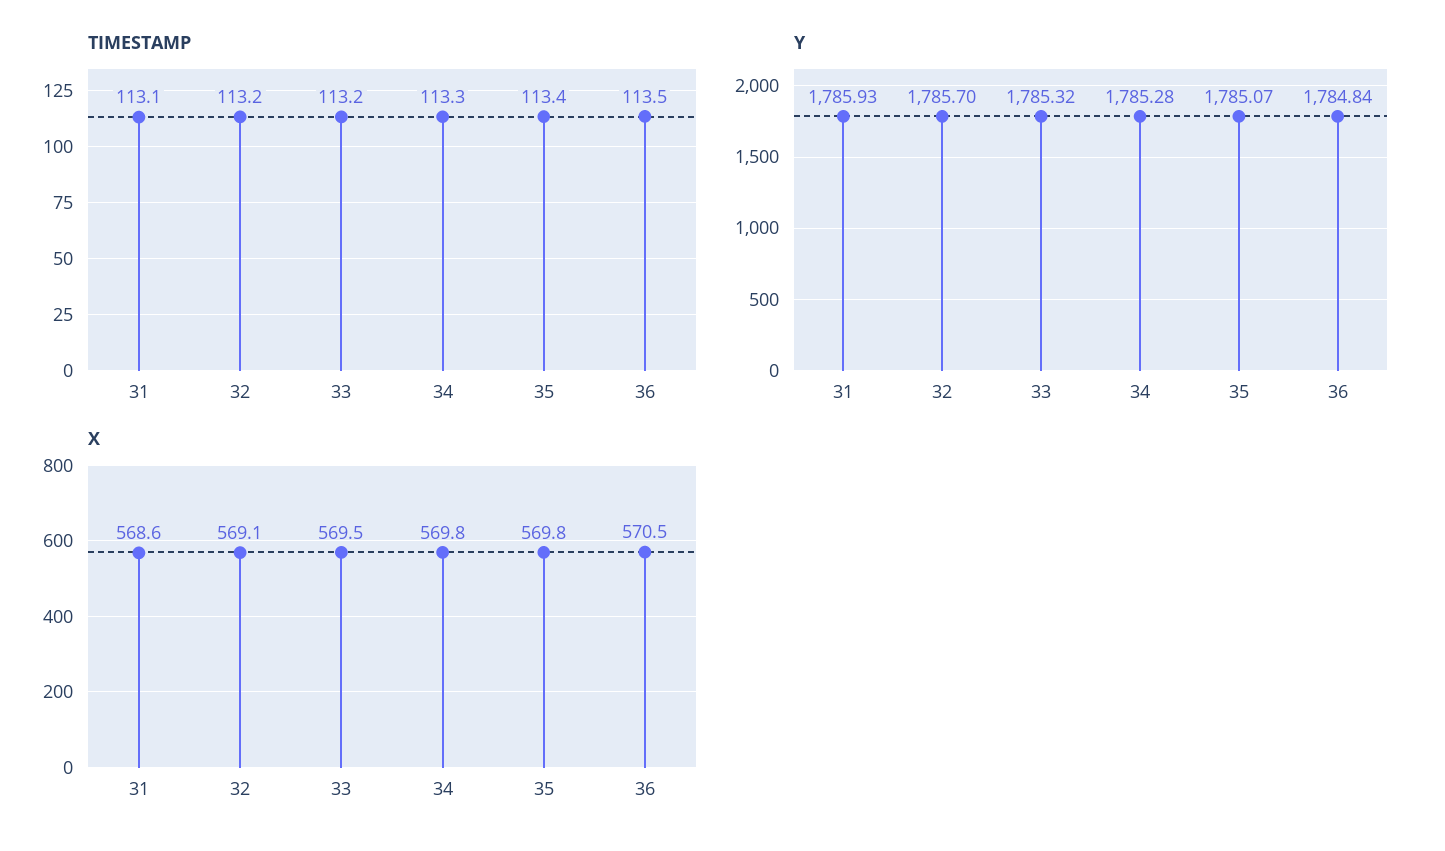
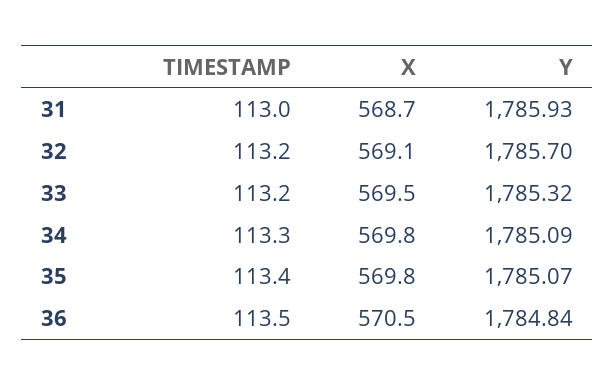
TIMESTAMP, 31: 113.1 -> 113
Y, 34: 1785.28 -> 1785.09
X, 31: 568.6 -> 568.7

